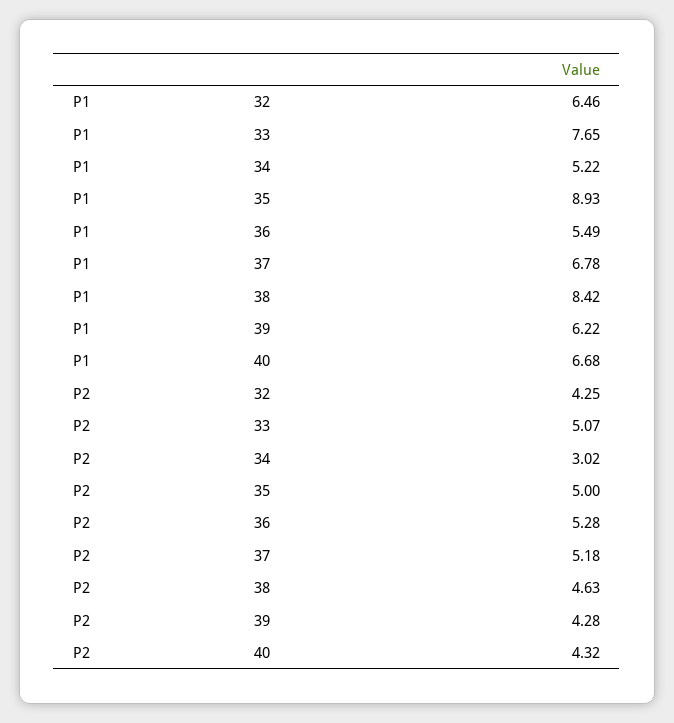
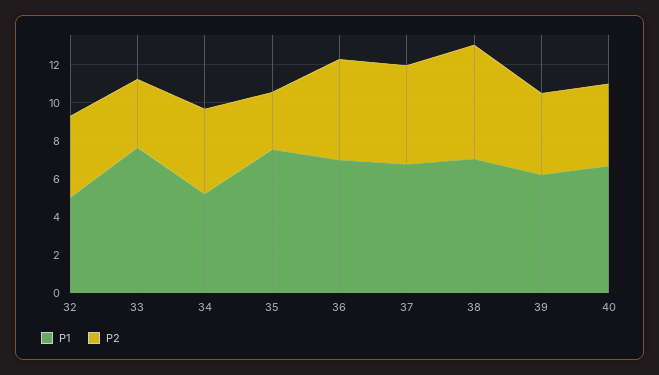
P1, 32: 6.46 -> 5
P1, 35: 8.93 -> 7.5
P1, 36: 5.49 -> 7
P1, 38: 8.42 -> 7
P2, 33: 5.07 -> 3.5
P2, 34: 3.02 -> 4.5
P2, 35: 5 -> 3
P2, 38: 4.63 -> 6

